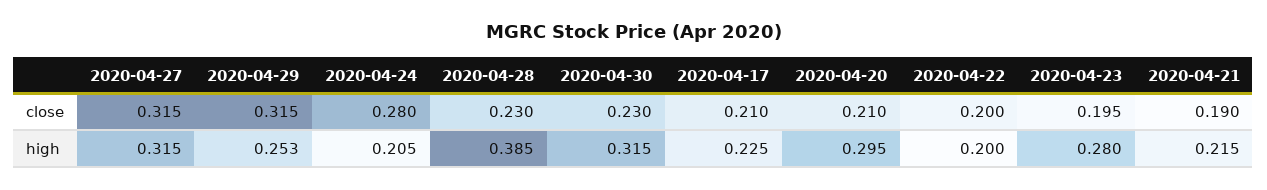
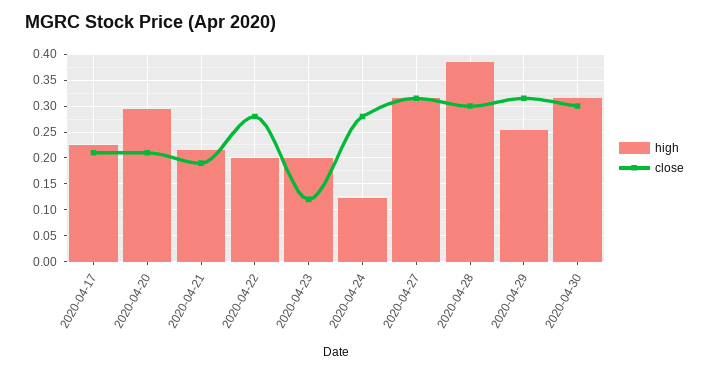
close, 2020-04-28: 0.23 -> 0.3
close, 2020-04-30: 0.23 -> 0.3
close, 2020-04-22: 0.2 -> 0.275
close, 2020-04-23: 0.195 -> 0.125
high, 2020-04-24: 0.205 -> 0.125
high, 2020-04-23: 0.28 -> 0.2

